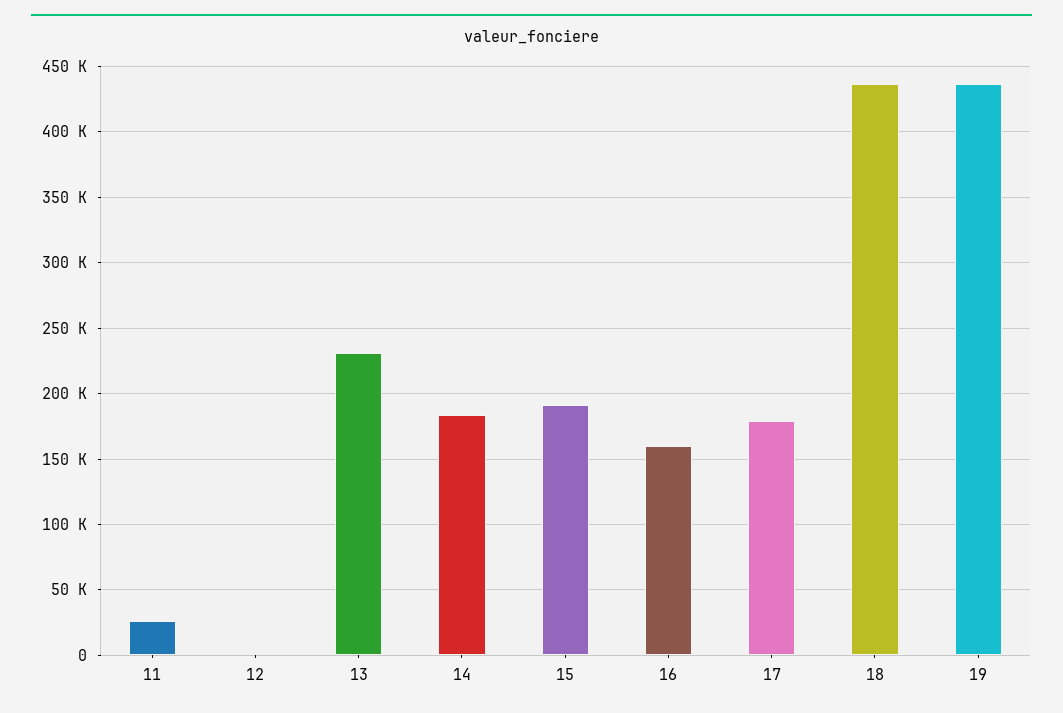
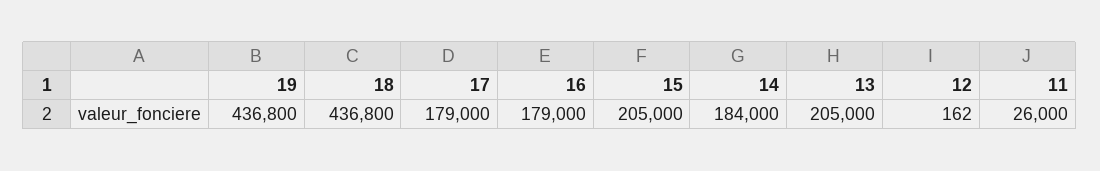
13: 230000 -> 205000
15: 190000 -> 205000
16: 160000 -> 179000

